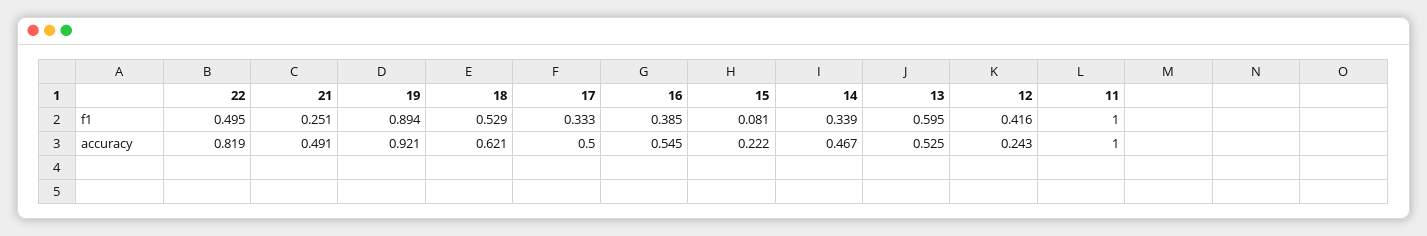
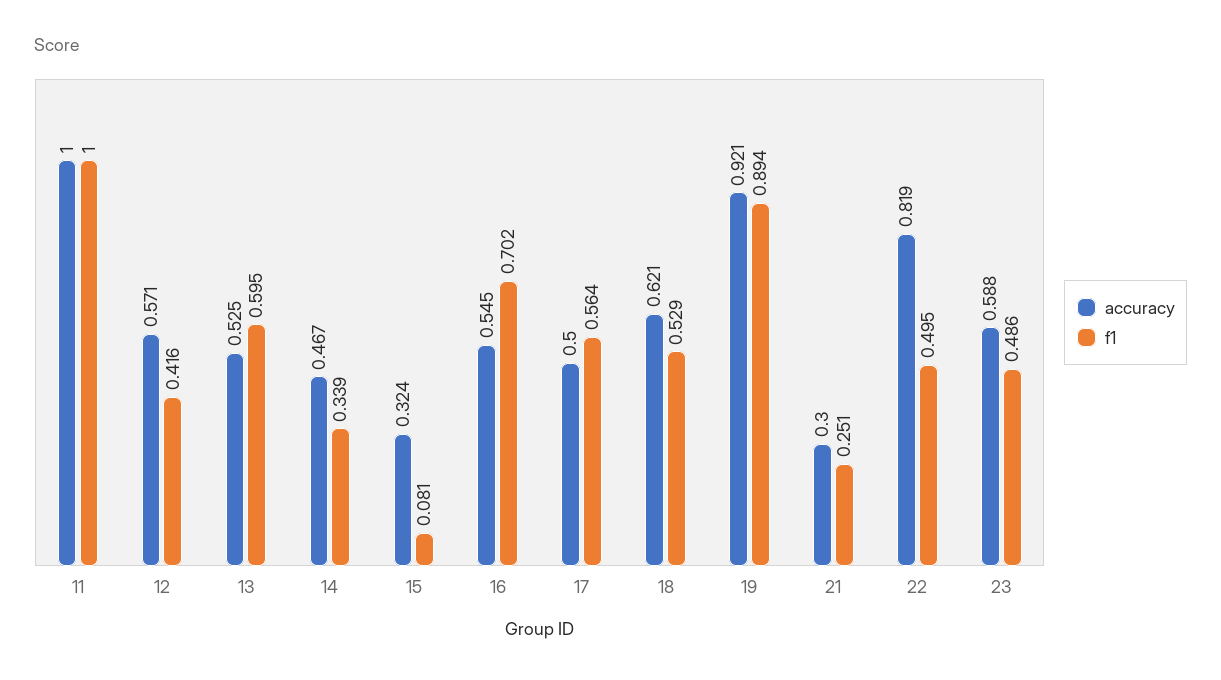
f1, 17: 0.333 -> 0.564
f1, 16: 0.385 -> 0.702
accuracy, 21: 0.491 -> 0.3
accuracy, 15: 0.222 -> 0.324
accuracy, 12: 0.243 -> 0.571
accuracy, 23: none -> 0.588
f1, 23: none -> 0.486

